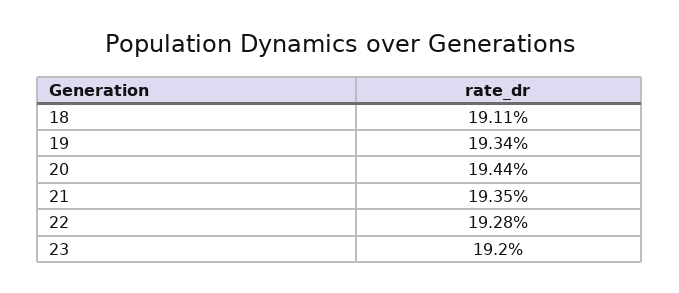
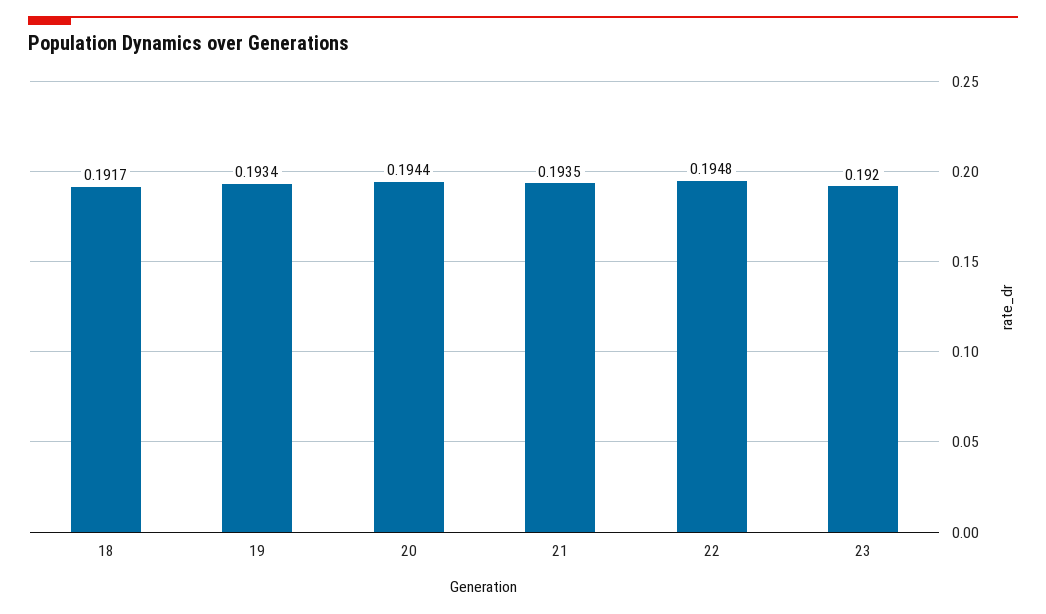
18: 0.1911 -> 0.1917
22: 0.1928 -> 0.1948

